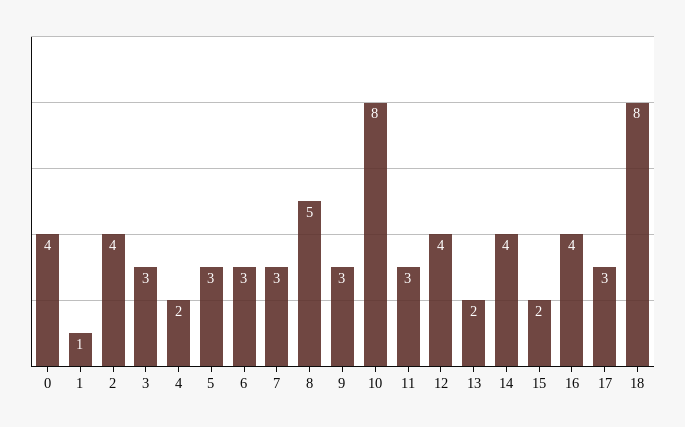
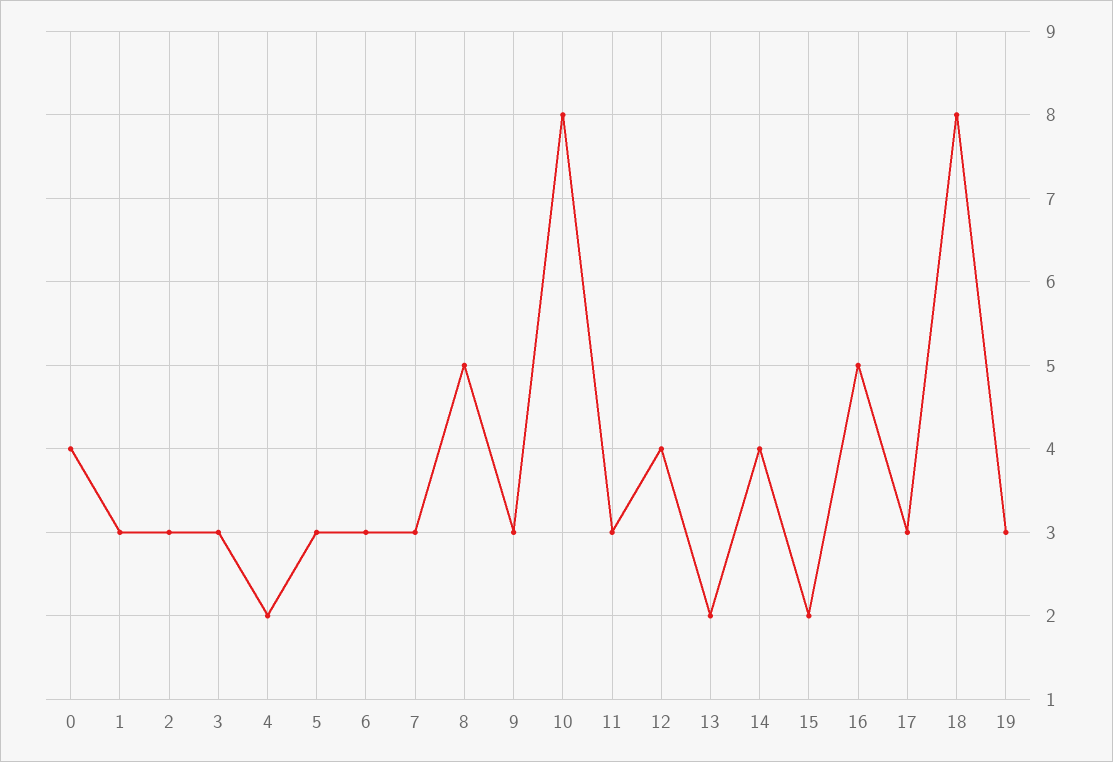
1: 1 -> 3
2: 4 -> 3
16: 4 -> 5
19: none -> 3

